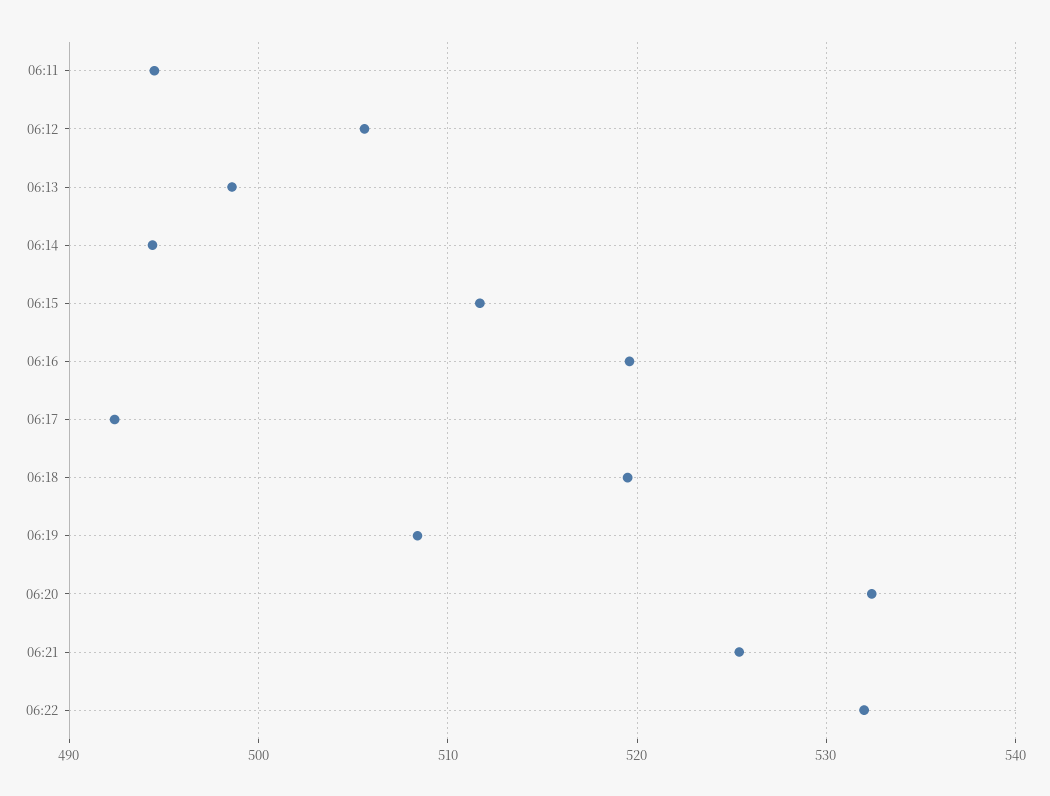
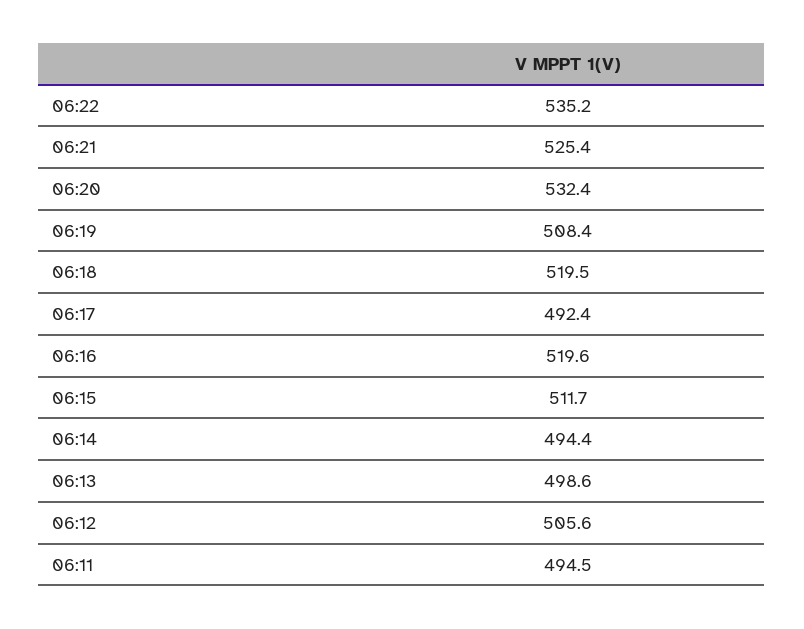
06:22: 532 -> 535.2

